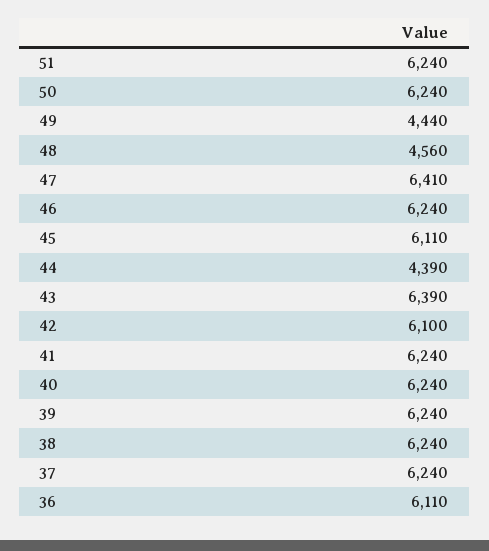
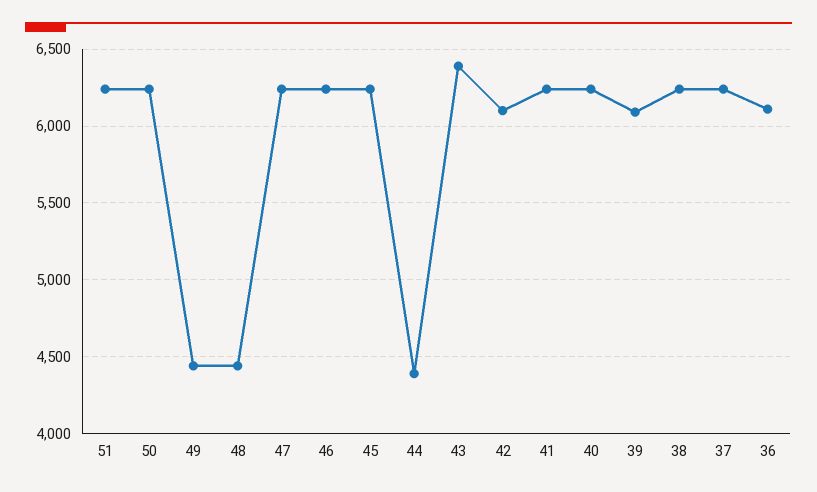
48: 4560 -> 4450
47: 6410 -> 6250
45: 6110 -> 6250
39: 6240 -> 6100

